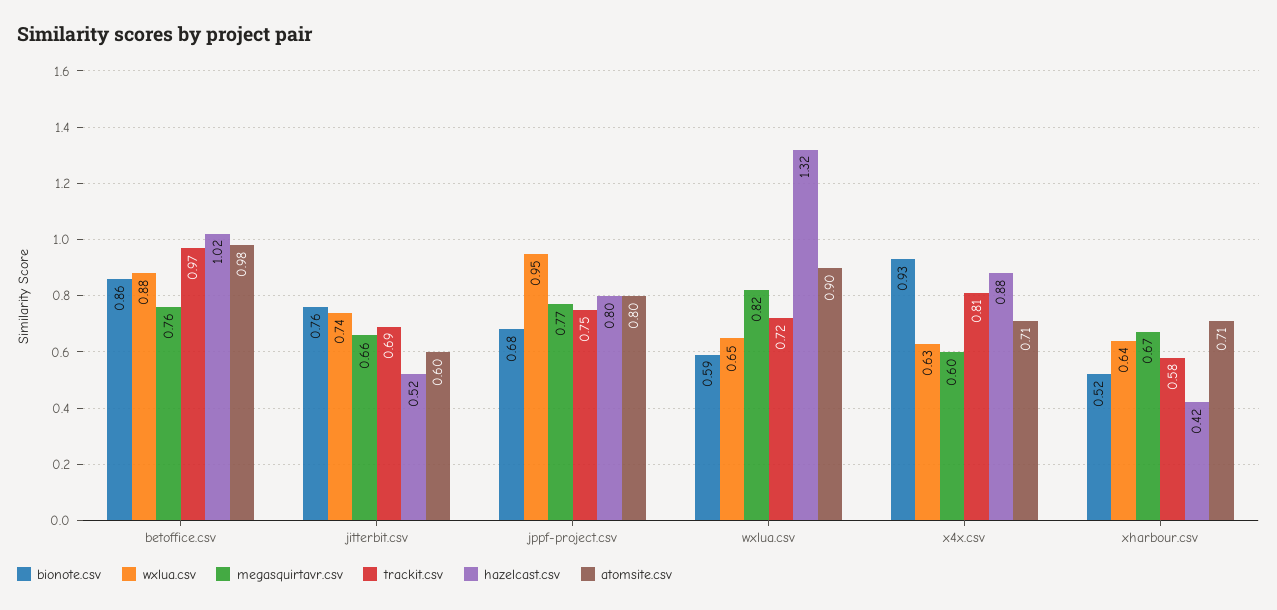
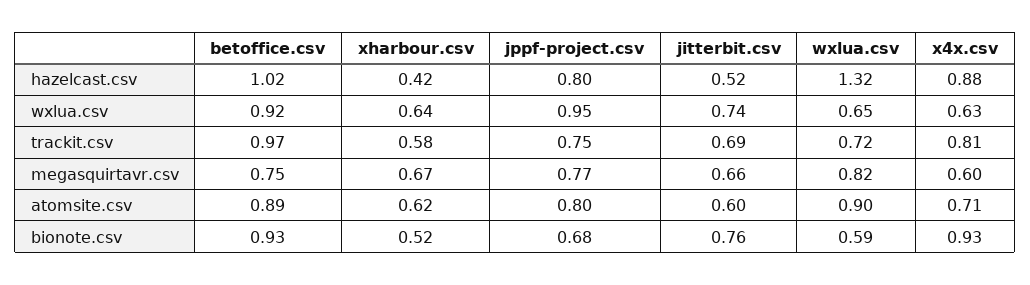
bionote.csv, betoffice.csv: 0.86 -> 0.93
wxlua.csv, betoffice.csv: 0.88 -> 0.92
megasquirtavr.csv, betoffice.csv: 0.76 -> 0.75
atomsite.csv, betoffice.csv: 0.98 -> 0.89
atomsite.csv, xharbour.csv: 0.71 -> 0.62

